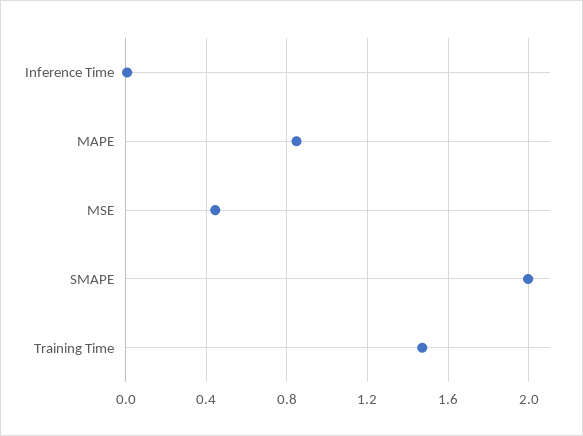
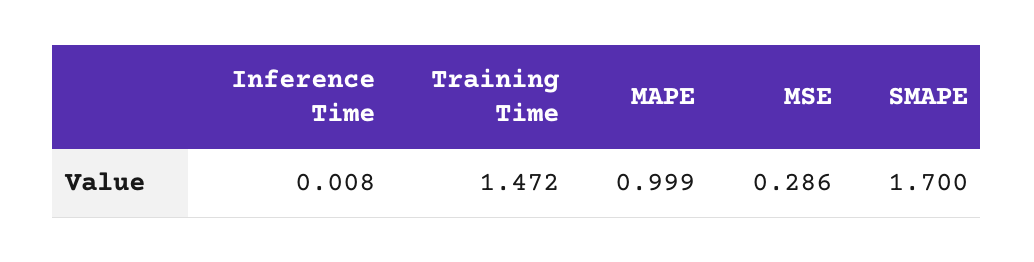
MAPE: 0.85 -> 0.999
MSE: 0.45 -> 0.286
SMAPE: 2 -> 1.7

